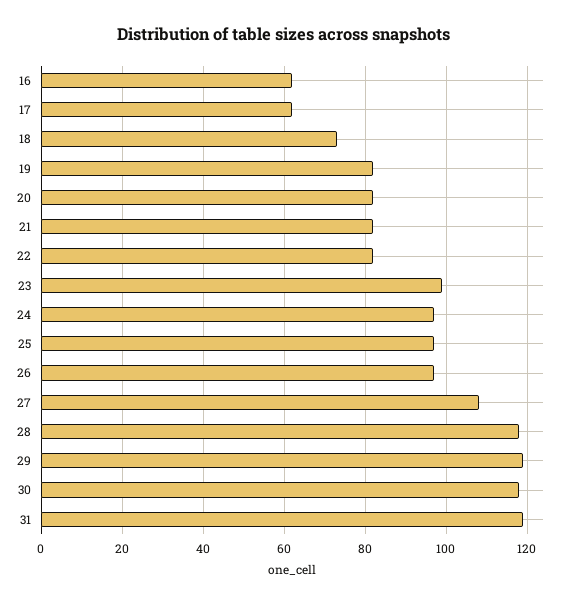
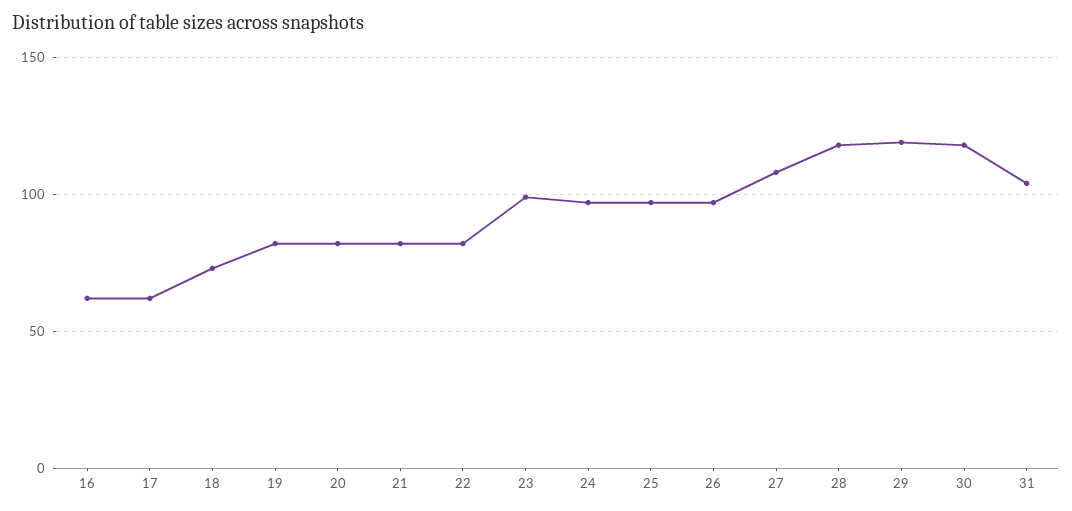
31: 120 -> 105

